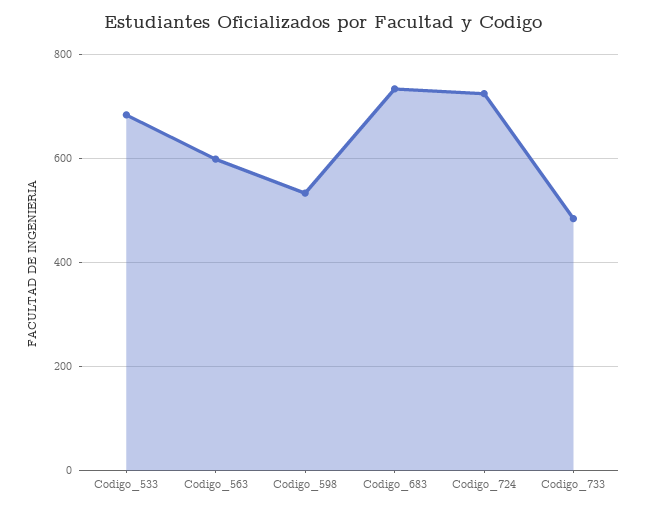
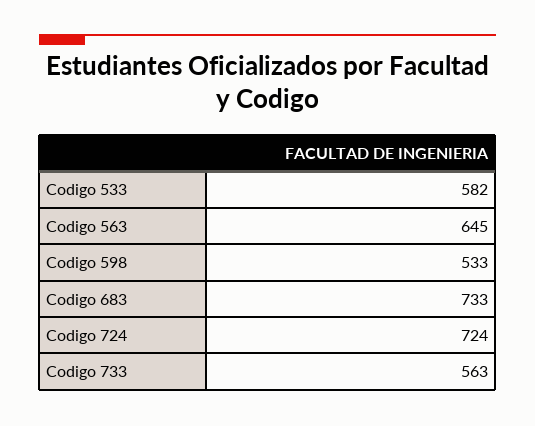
Codigo_533: 680 -> 582
Codigo_563: 600 -> 645
Codigo_733: 480 -> 563

